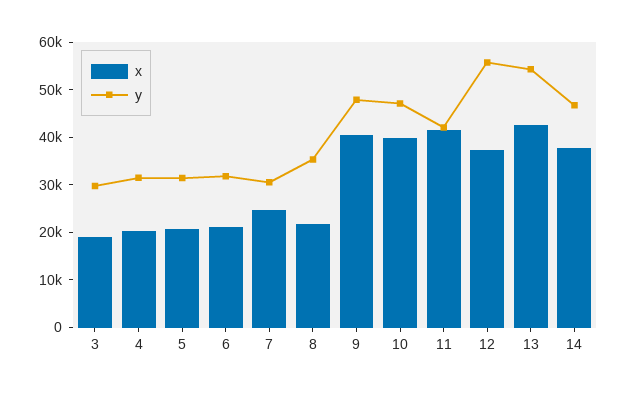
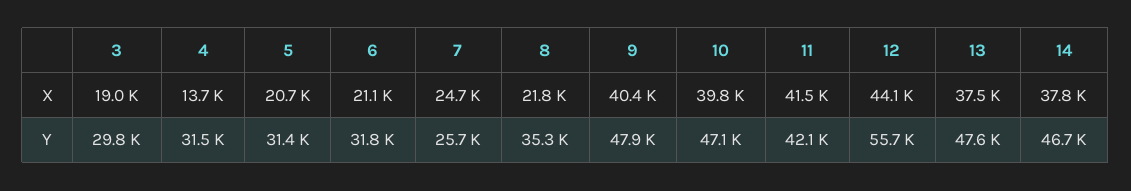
x, 4: 20000 -> 13700
y, 7: 30000 -> 25700
x, 12: 38000 -> 44100
x, 13: 42000 -> 37500
y, 13: 54000 -> 47600

